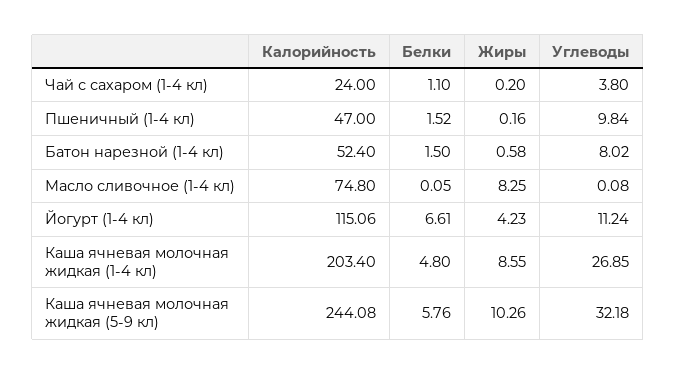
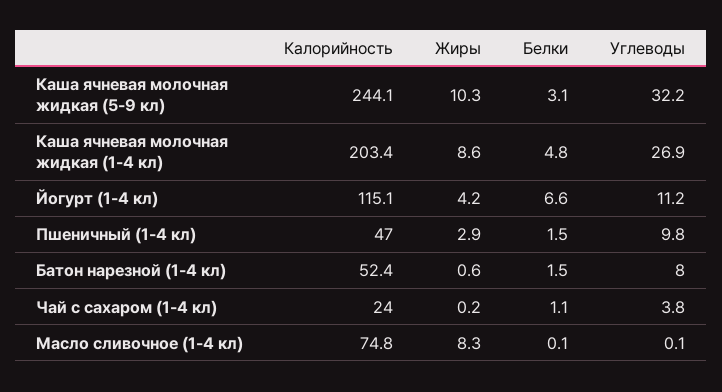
Жиры, Пшеничный (1-4 кл): 0.16 -> 2.9
Белки, Каша ячневая молочная жидкая (5-9 кл): 5.76 -> 3.1

